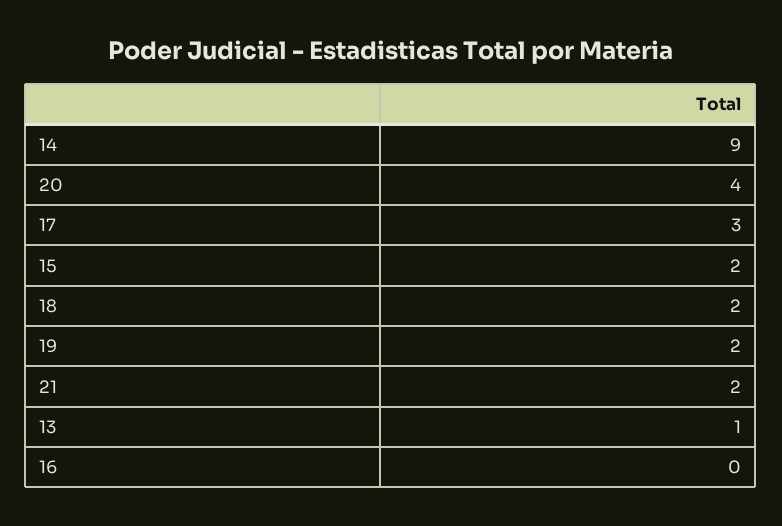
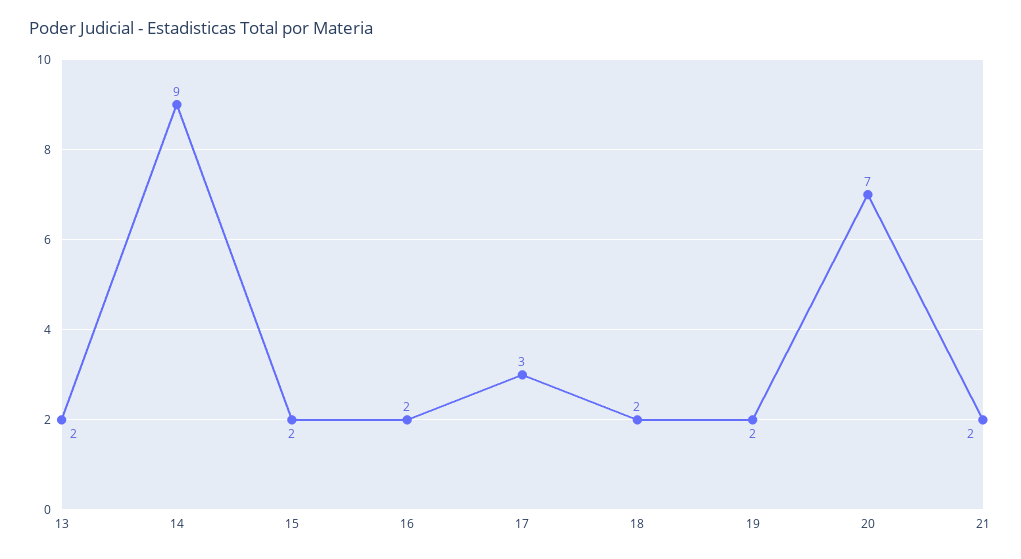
20: 4 -> 7
13: 1 -> 2
16: 0 -> 2

